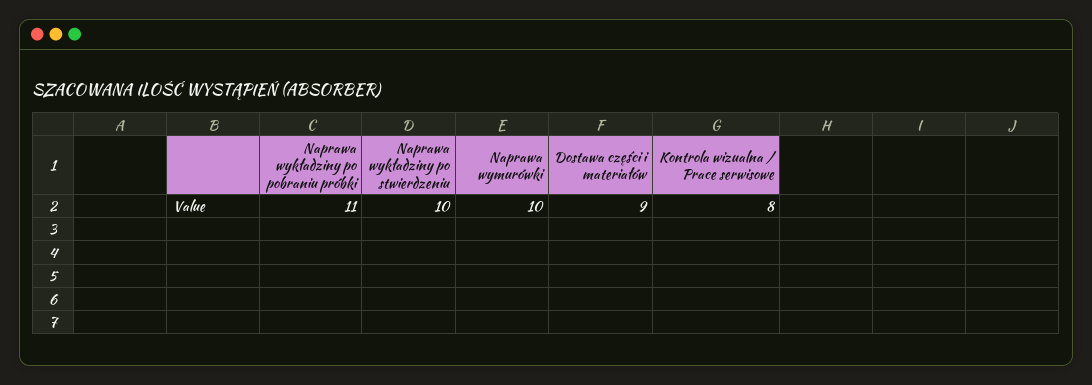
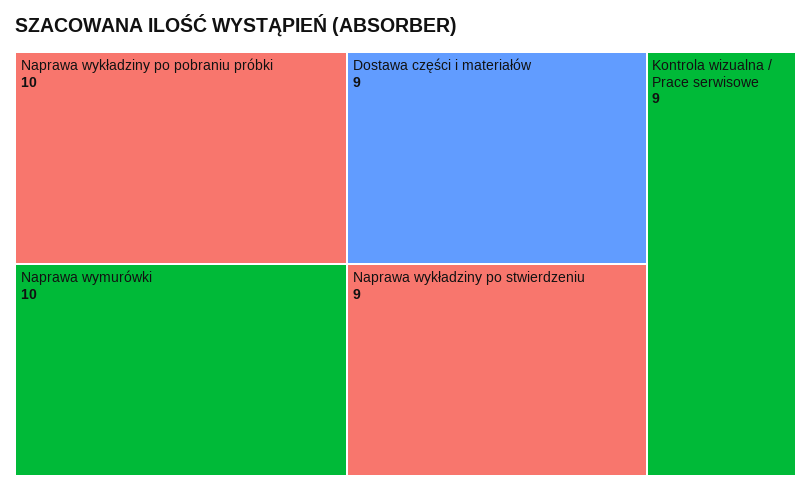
Naprawa wykładziny po pobraniu próbki: 11 -> 10
Naprawa wykładziny po stwierdzeniu: 10 -> 9
Kontrola wizualna / Prace serwisowe: 8 -> 9

